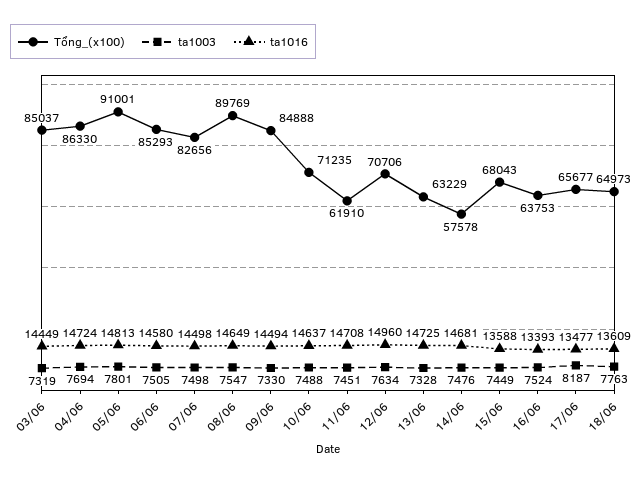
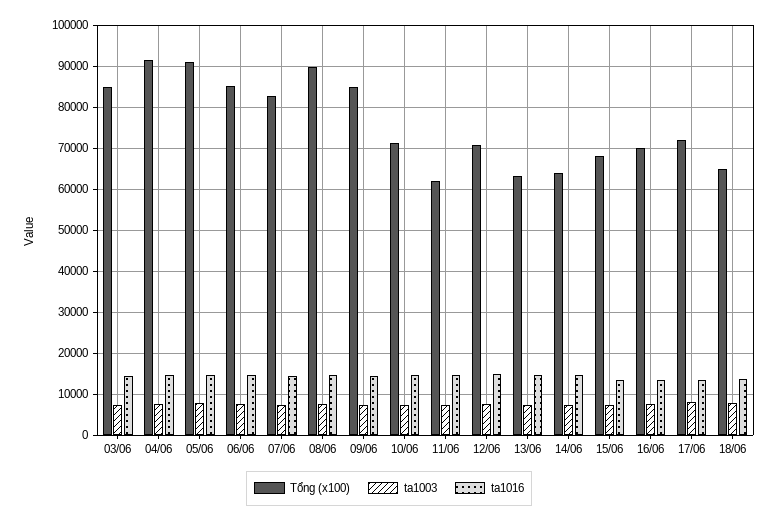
Tổng_(x100), 04/06: 86330 -> 92000
Tổng_(x100), 14/06: 57578 -> 64000
Tổng_(x100), 16/06: 63753 -> 70000
Tổng_(x100), 17/06: 65677 -> 72000

